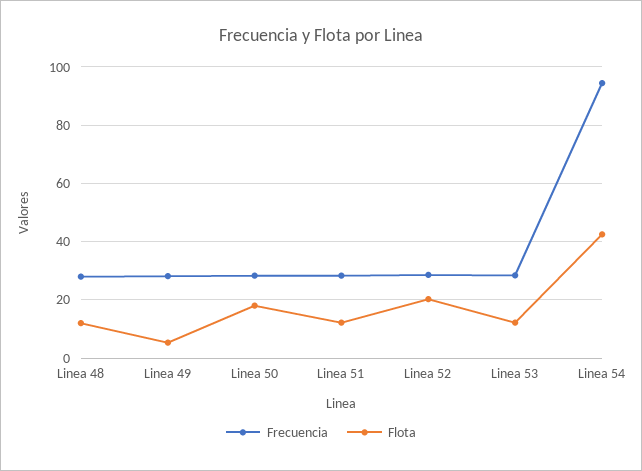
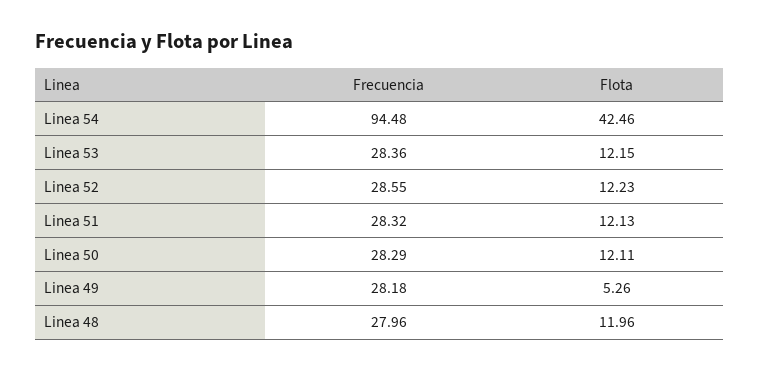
Flota, Linea 50: 17.5 -> 12.11
Flota, Linea 52: 20 -> 12.23

